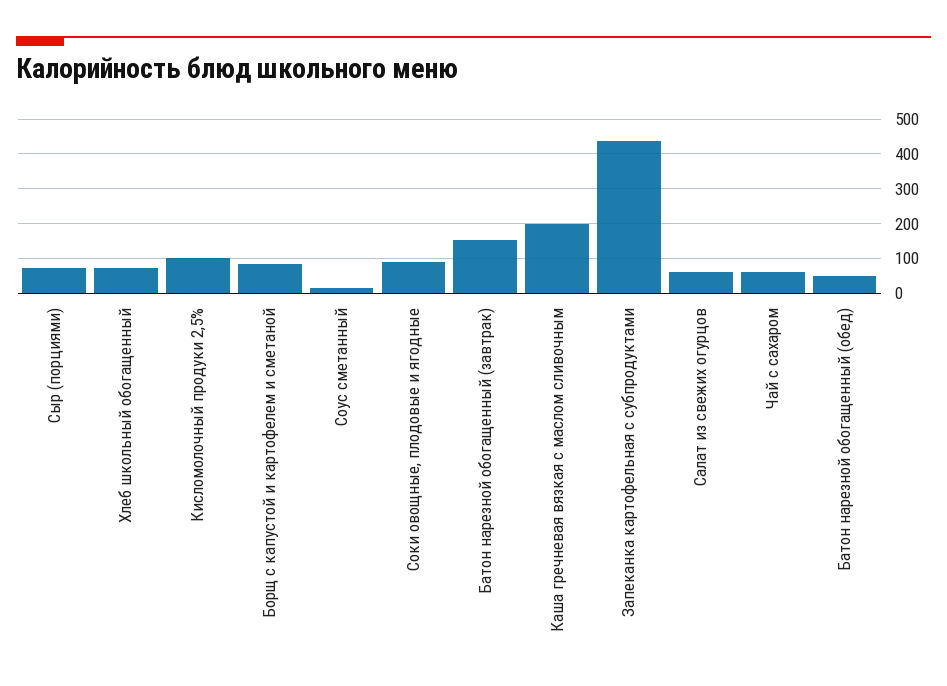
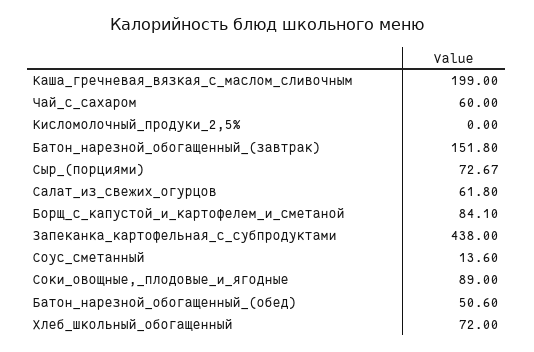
Кисломолочный продуки 2,5%: 100 -> 0

